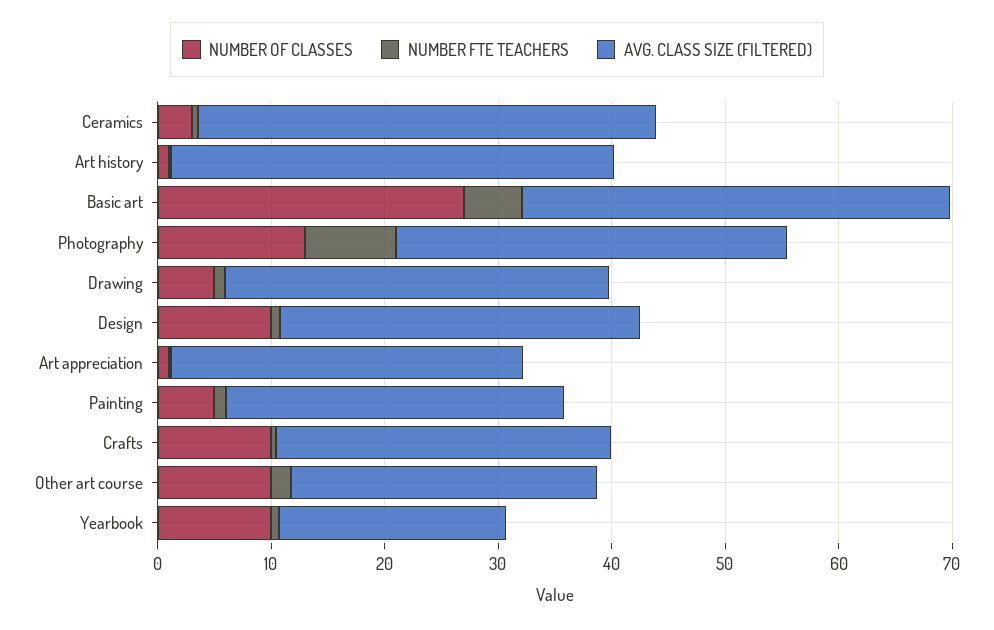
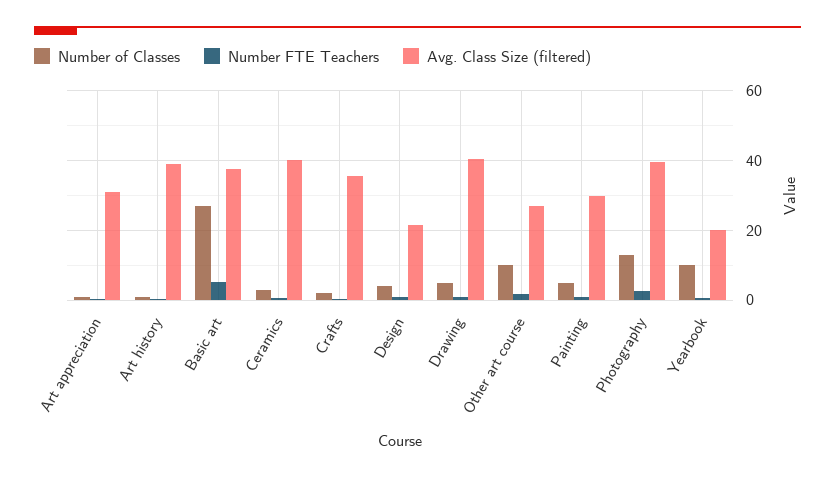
NUMBER FTE TEACHERS, Photography: 8 -> 2
AVG. CLASS SIZE (FILTERED), Photography: 34 -> 40
AVG. CLASS SIZE (FILTERED), Drawing: 34 -> 40
NUMBER OF CLASSES, Design: 10 -> 4
AVG. CLASS SIZE (FILTERED), Design: 32 -> 22
NUMBER OF CLASSES, Crafts: 10 -> 2
AVG. CLASS SIZE (FILTERED), Crafts: 30 -> 36

